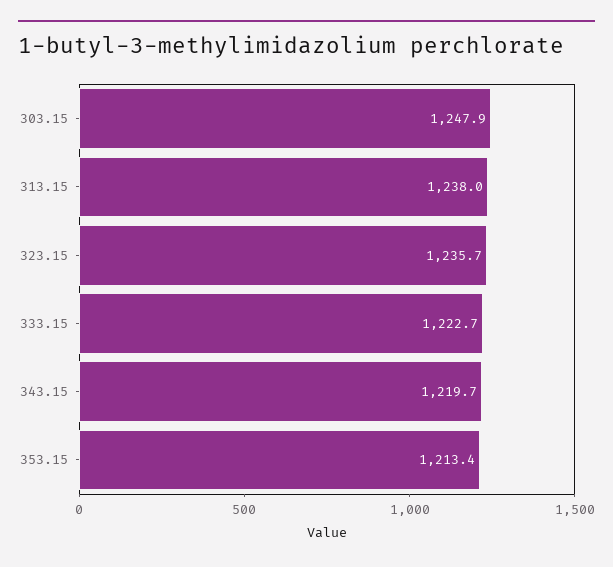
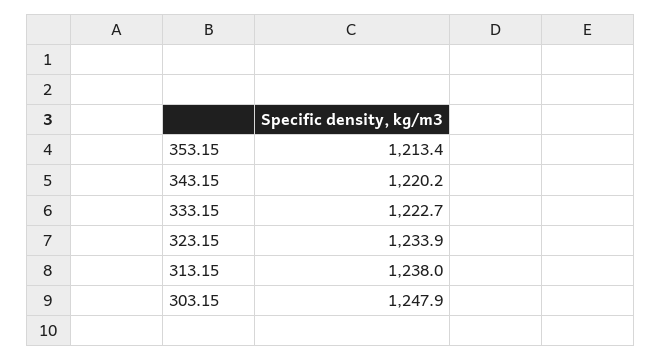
323.15: 1235.7 -> 1233.9
343.15: 1219.7 -> 1220.2

